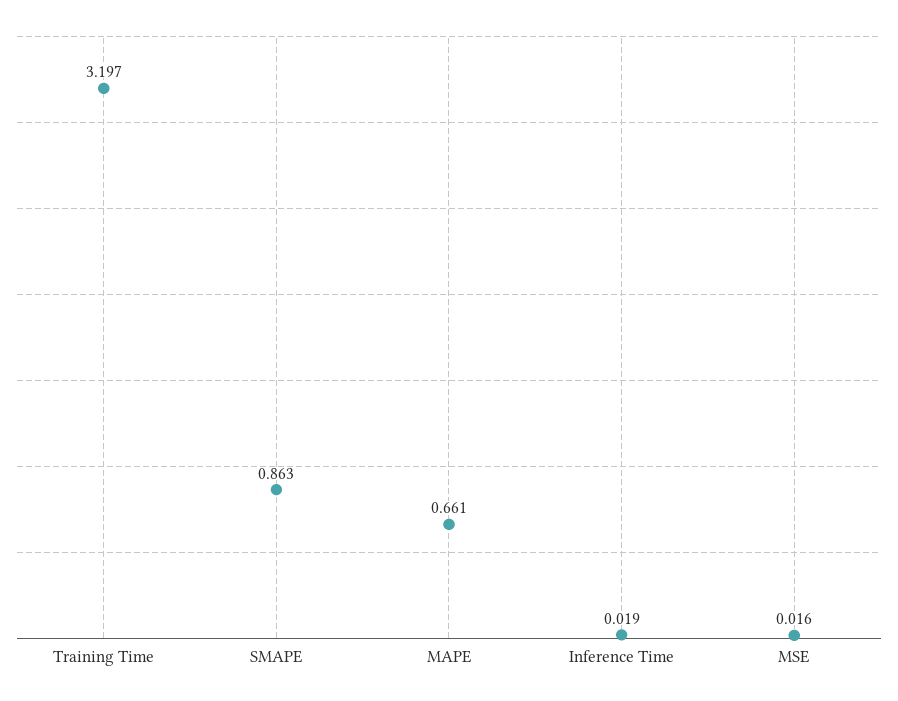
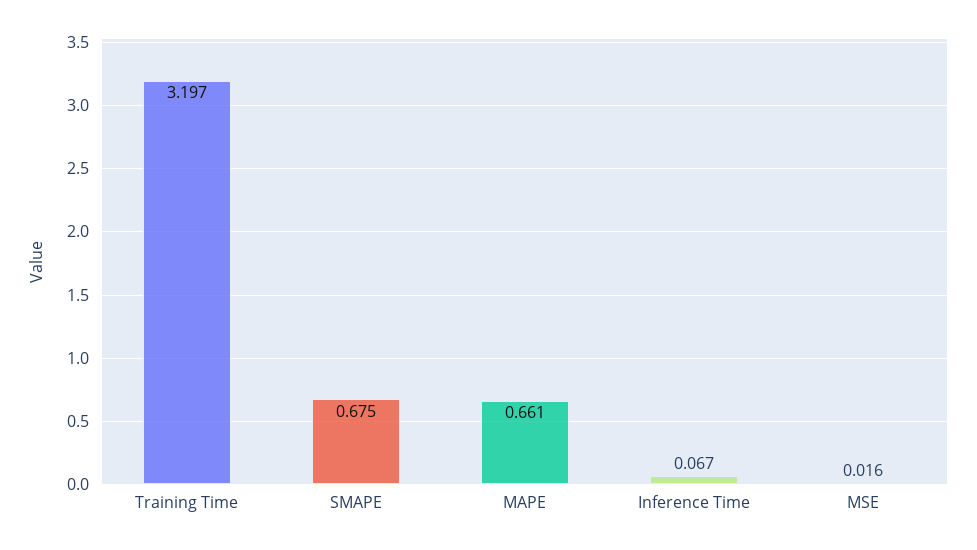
SMAPE: 0.863 -> 0.675
Inference Time: 0.019 -> 0.067

